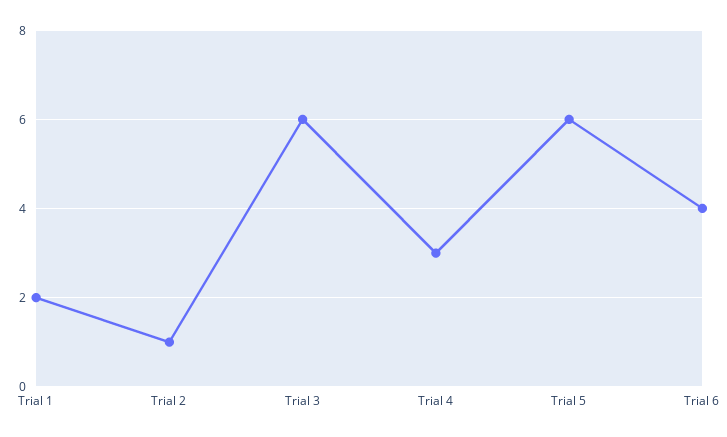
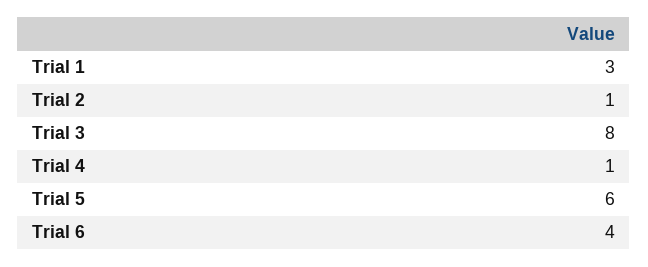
Trial 1: 2 -> 3
Trial 3: 6 -> 8
Trial 4: 3 -> 1

